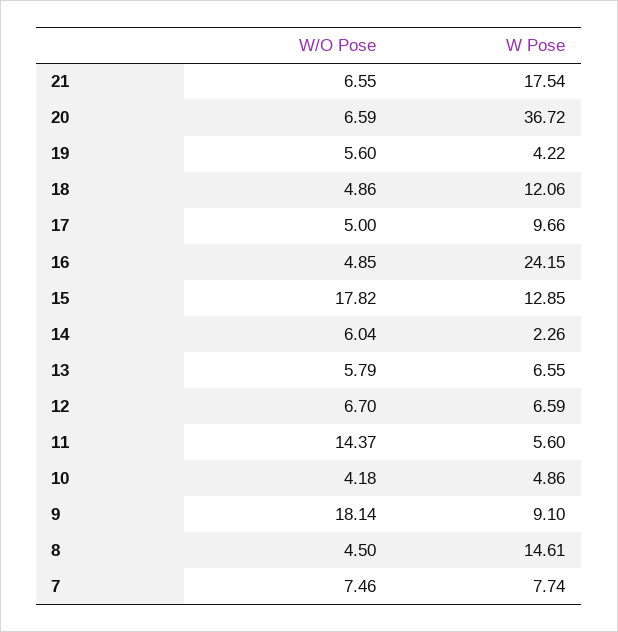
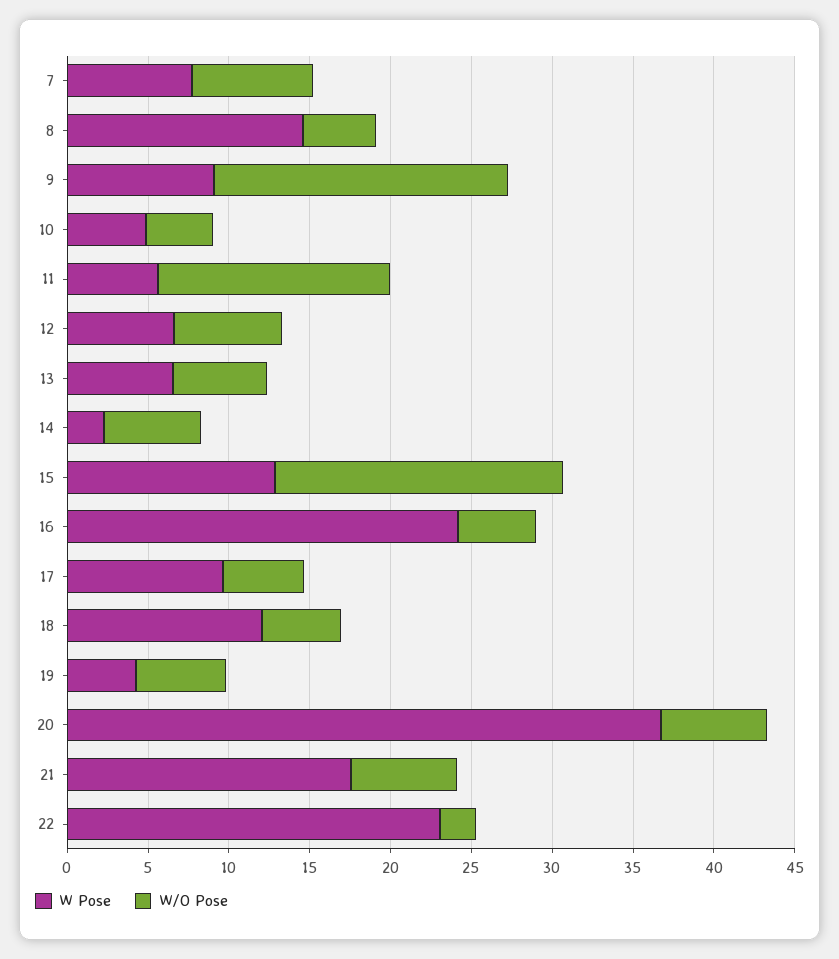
W Pose, 22: none -> 23
W/O Pose, 22: none -> 2

